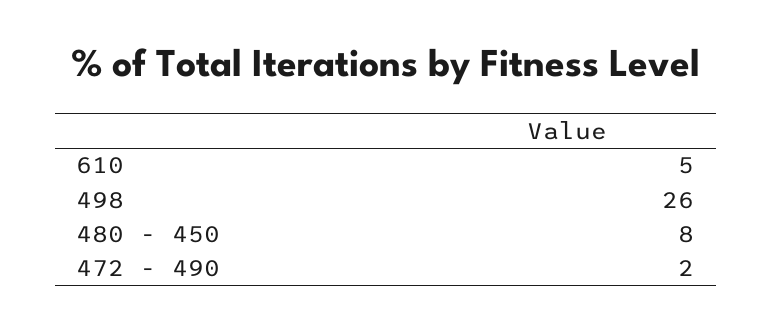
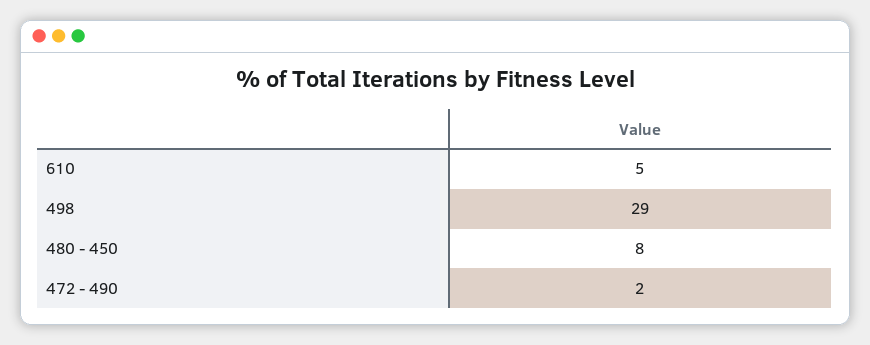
498: 26 -> 29

